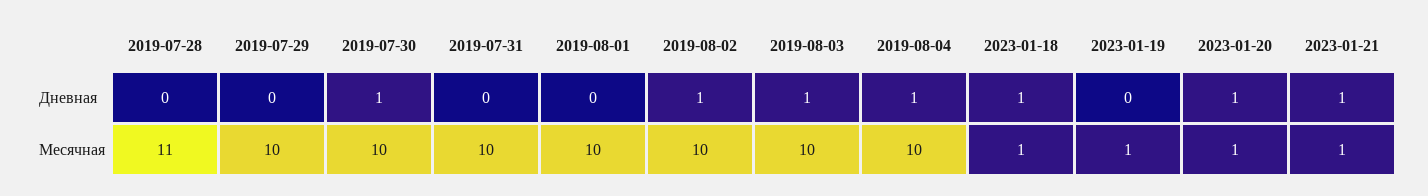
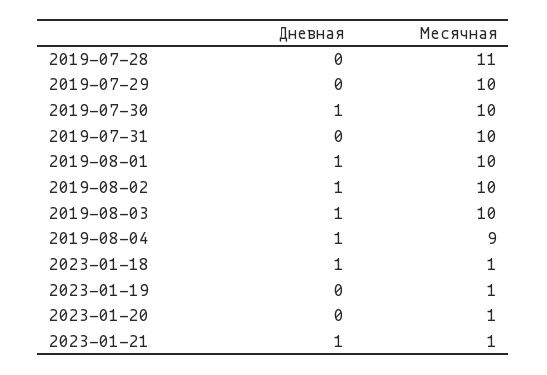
2019-08-01, Дневная: 0 -> 1
2023-01-20, Дневная: 1 -> 0
2019-08-04, Месячная: 10 -> 9

